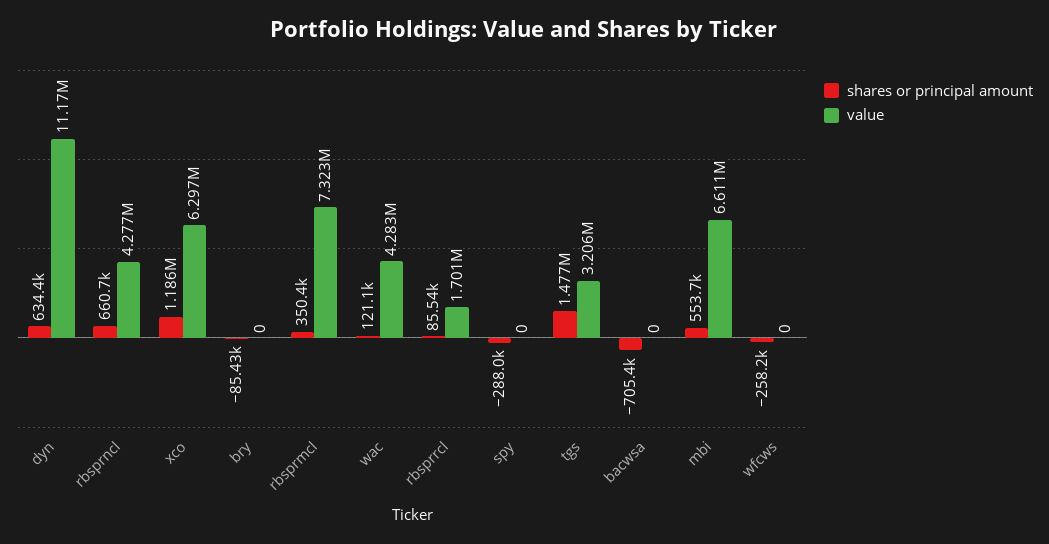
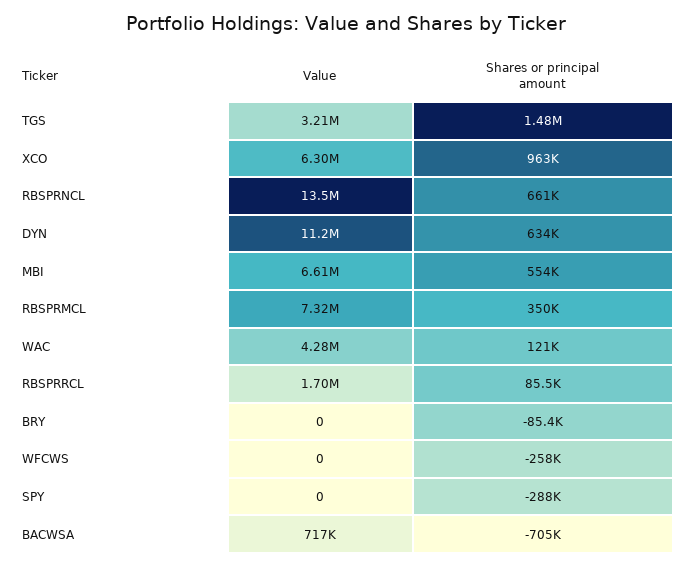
value, rbsprncl: 4277000 -> 13500000
shares or principal amount, xco: 1186000 -> 963000
value, bacwsa: 0 -> 717000

